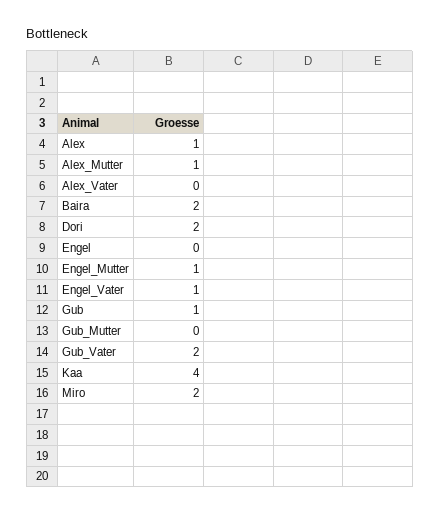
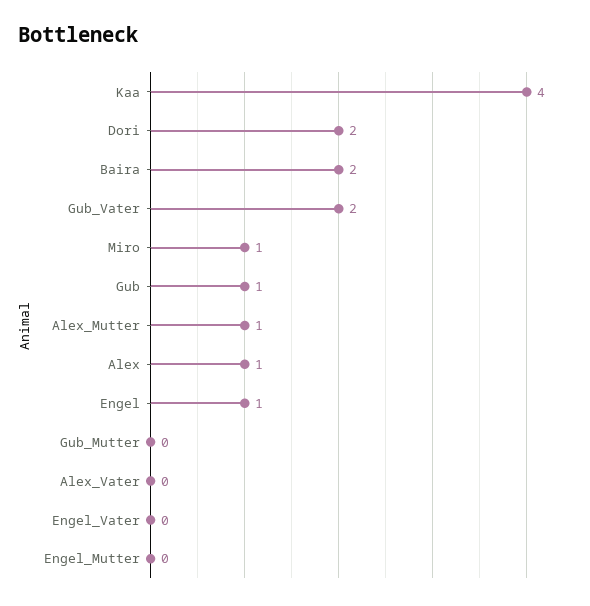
Engel: 0 -> 1
Engel_Mutter: 1 -> 0
Engel_Vater: 1 -> 0
Miro: 2 -> 1

